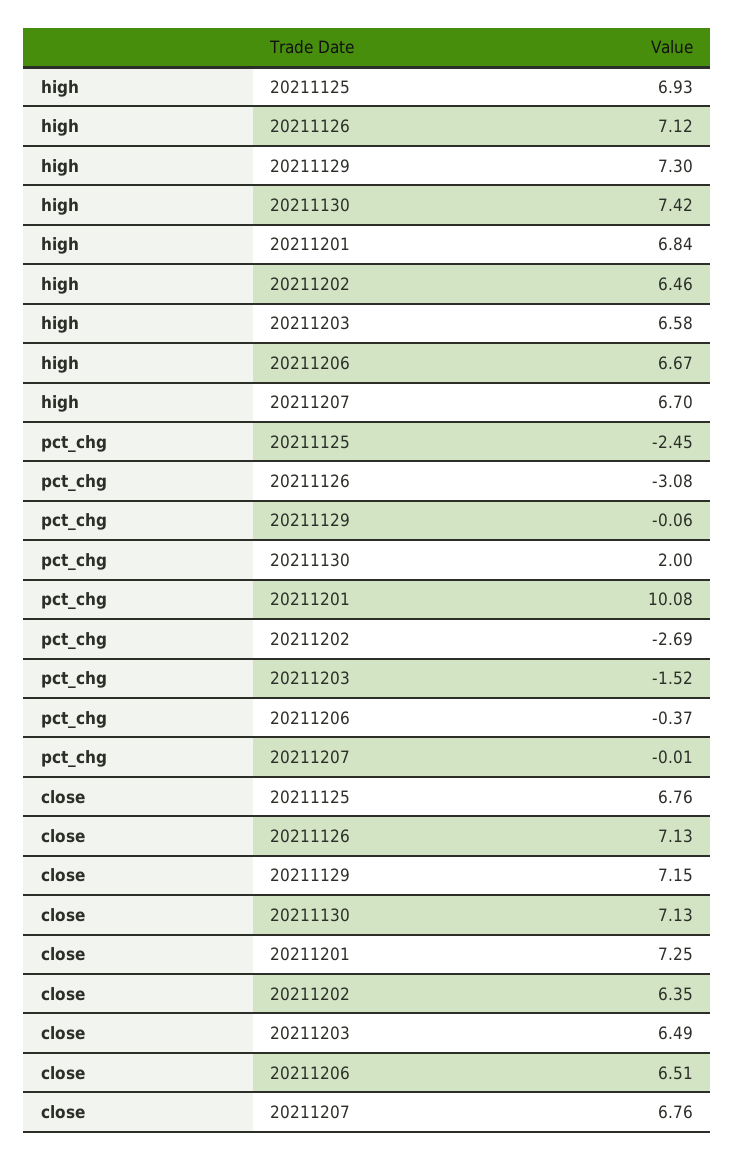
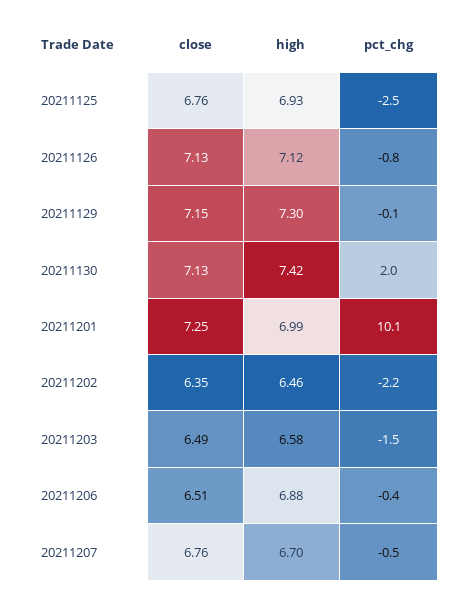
high, 20211201: 6.84 -> 6.99
high, 20211206: 6.67 -> 6.88
pct_chg, 20211126: -3.08 -> -0.8
pct_chg, 20211202: -2.69 -> -2.2
pct_chg, 20211207: -0.01 -> -0.5

